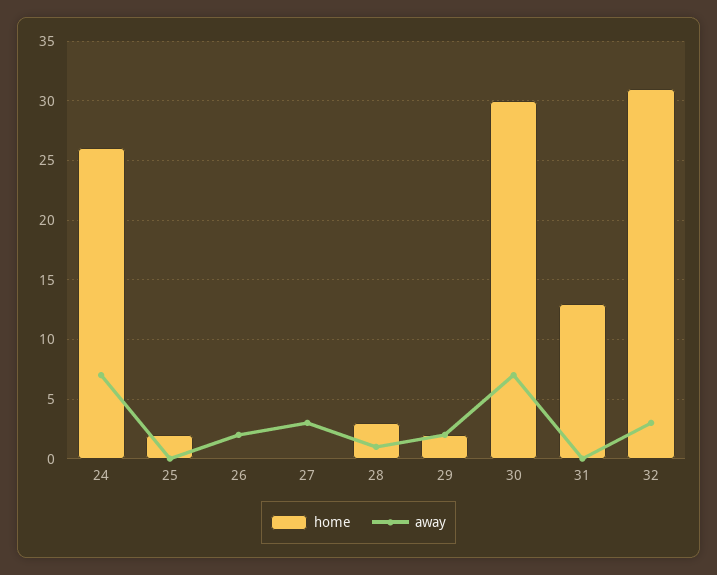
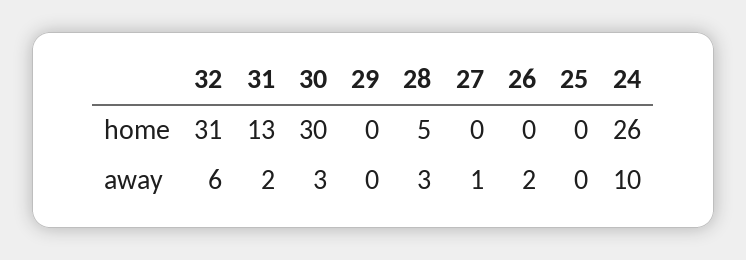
away, 24: 7 -> 10
home, 25: 2 -> 0
away, 27: 3 -> 1
home, 28: 3 -> 5
away, 28: 1 -> 3
home, 29: 2 -> 0
away, 29: 2 -> 0
away, 30: 7 -> 3
away, 31: 0 -> 2
away, 32: 3 -> 6

